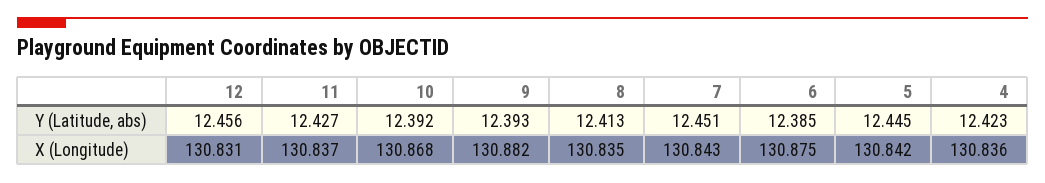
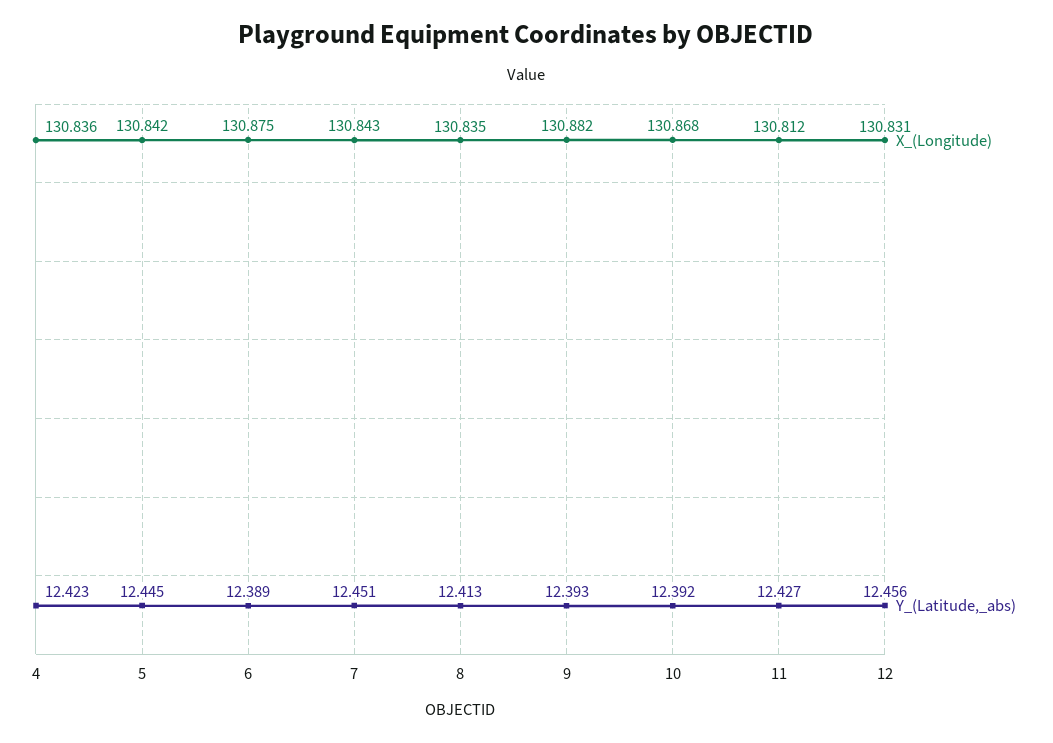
Y (Latitude, abs), 6: 12.385 -> 12.389
X (Longitude), 11: 130.837 -> 130.812

